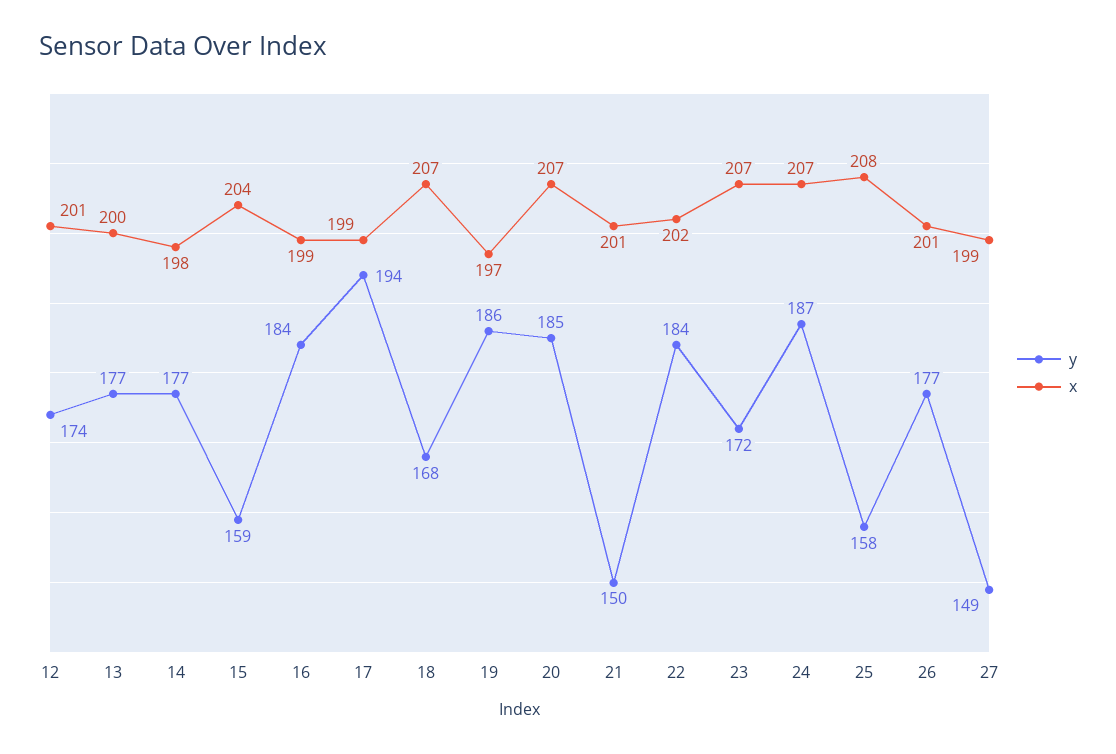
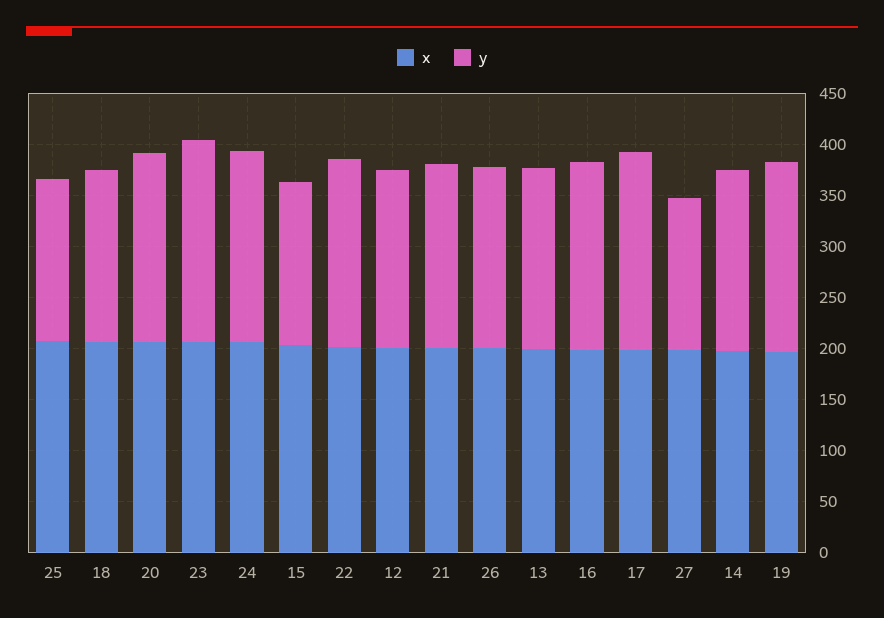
y, 21: 150 -> 180
y, 23: 172 -> 200

